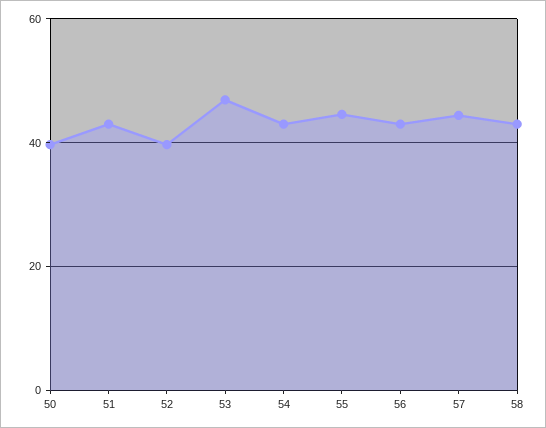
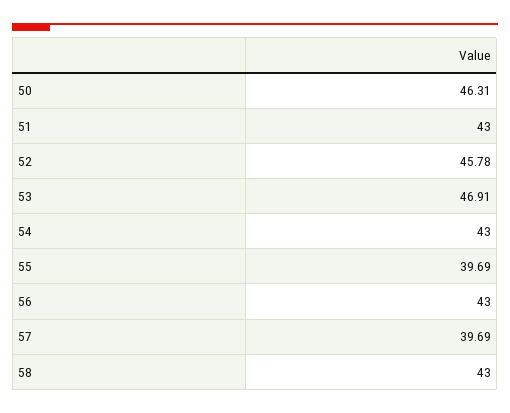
50: 40 -> 46.31
52: 40 -> 45.78
55: 44 -> 39.69
57: 44 -> 39.69

